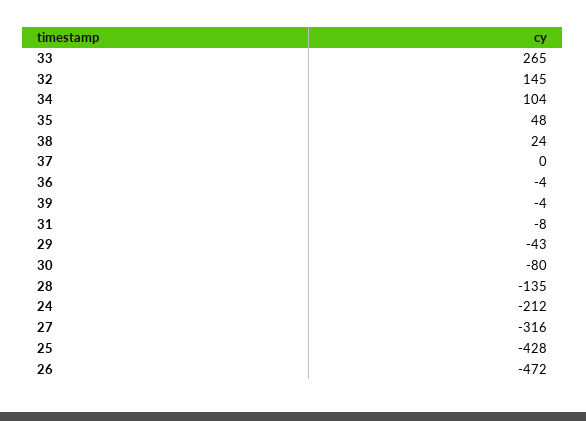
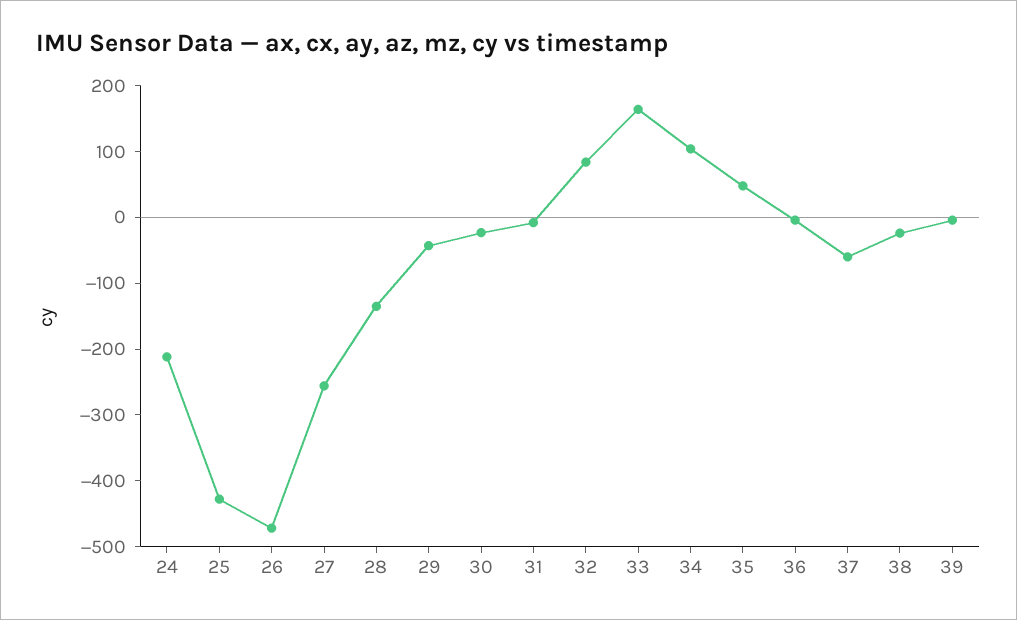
33: 265 -> 160
32: 145 -> 80
38: 24 -> -20
37: 0 -> -60
30: -80 -> -20
27: -316 -> -260

